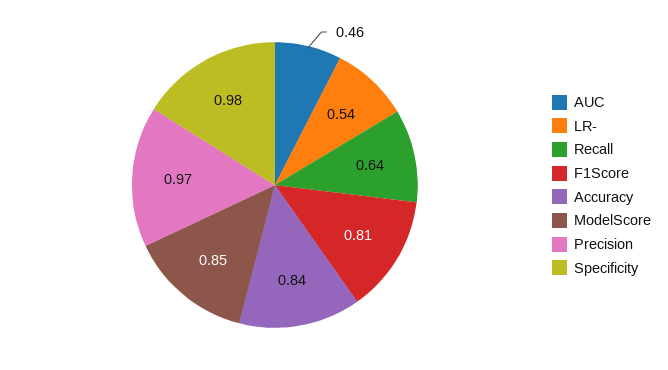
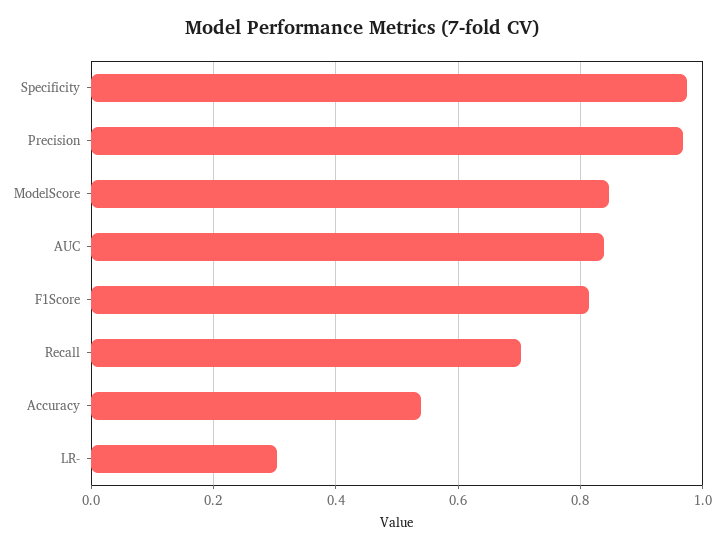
AUC: 0.46 -> 0.84
LR-: 0.54 -> 0.3
Recall: 0.64 -> 0.7
Accuracy: 0.84 -> 0.54

